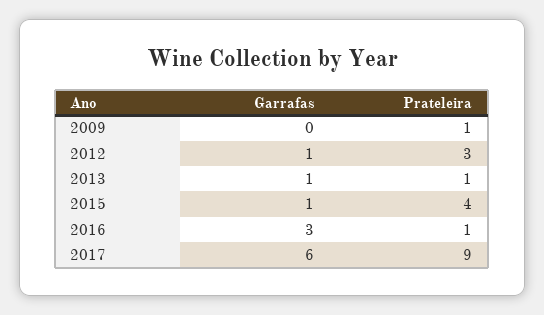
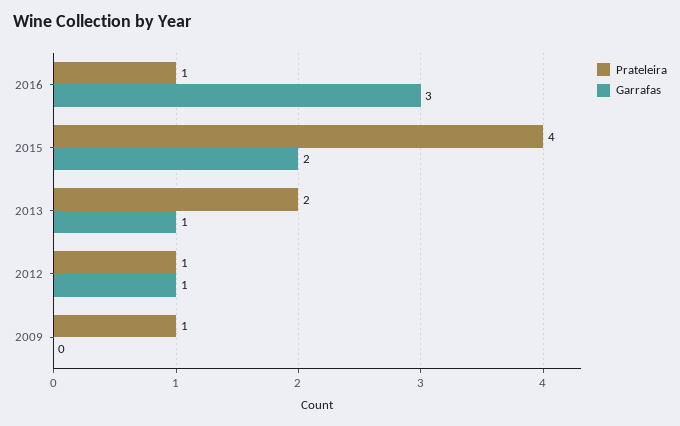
Prateleira, 2012: 3 -> 1
Prateleira, 2013: 1 -> 2
Garrafas, 2015: 1 -> 2
Garrafas, 2017: 6 -> none
Prateleira, 2017: 9 -> none

